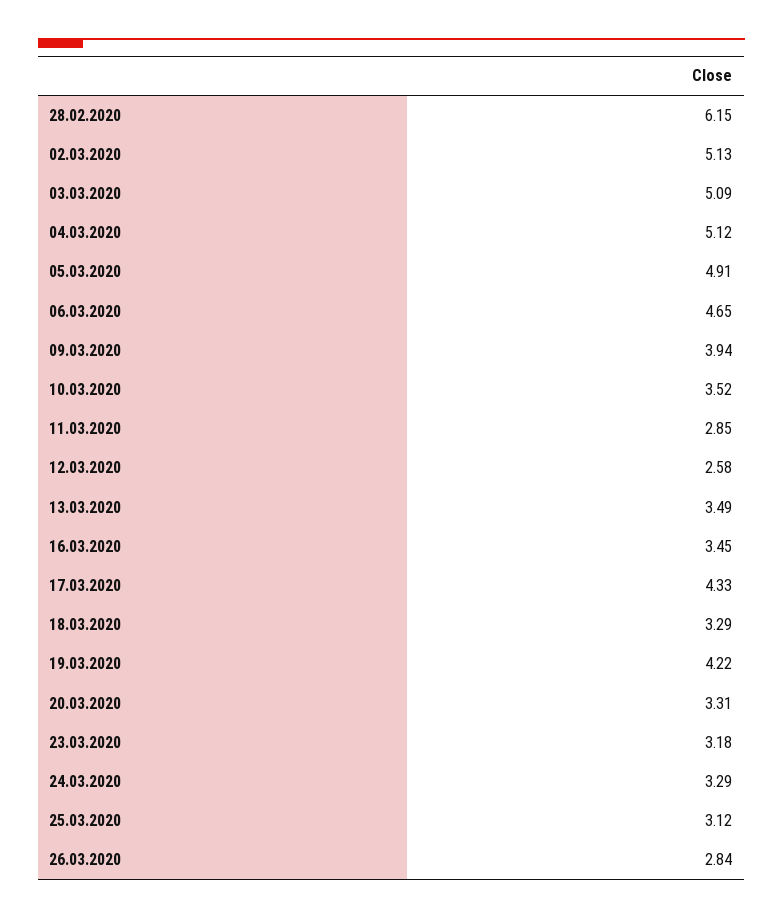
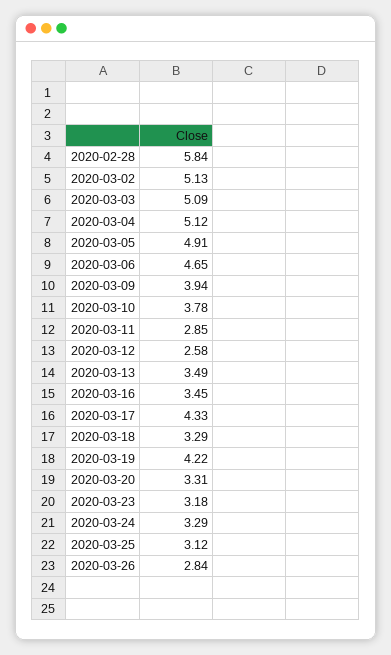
28.02.2020: 6.15 -> 5.84
10.03.2020: 3.52 -> 3.78

